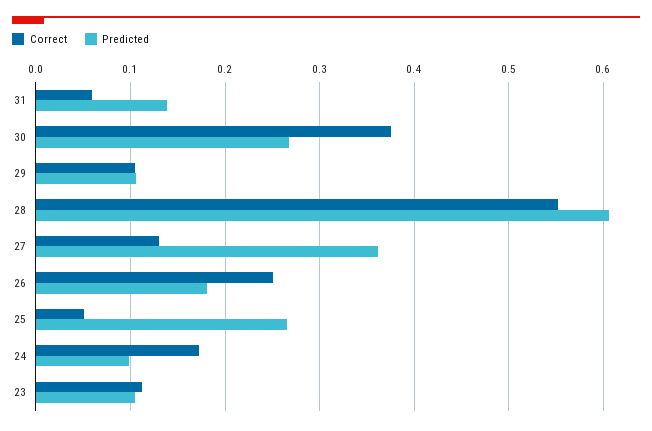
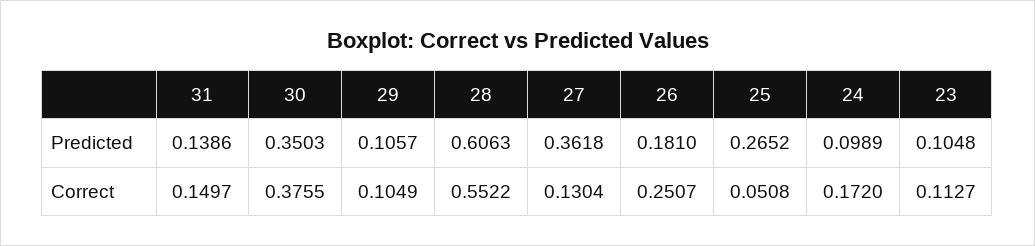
Correct, 31: 0.06 -> 0.1497
Predicted, 30: 0.27 -> 0.3503

